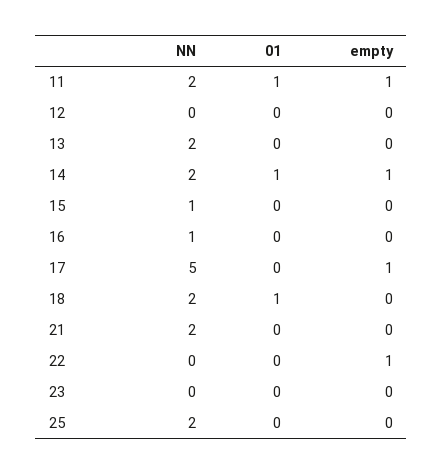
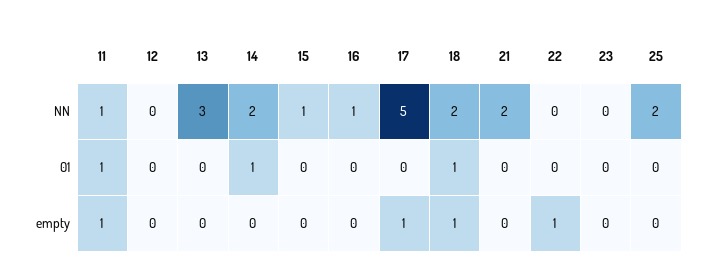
NN, 11: 2 -> 1
NN, 13: 2 -> 3
empty, 14: 1 -> 0
empty, 18: 0 -> 1

